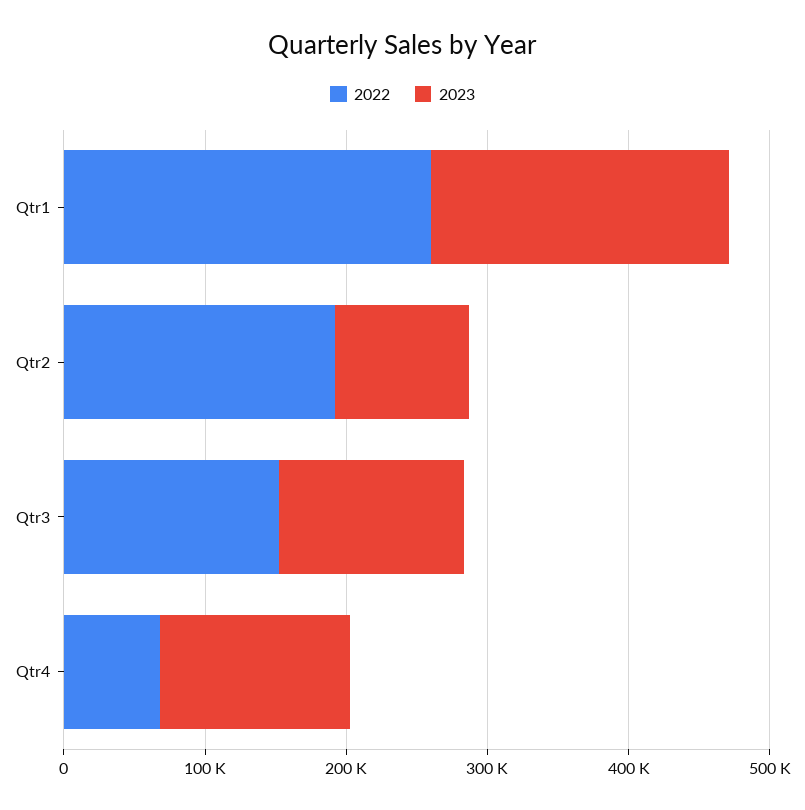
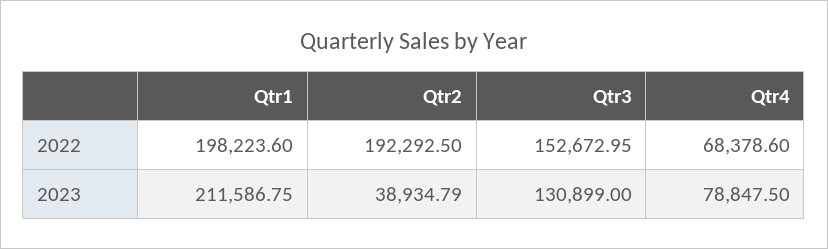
2022, Qtr1: 260000 -> 198223.6
2023, Qtr2: 100000 -> 38934.79
2023, Qtr4: 140000 -> 78847.5

